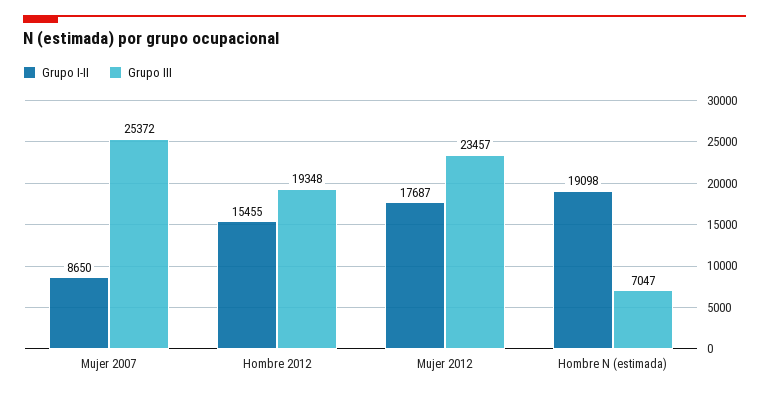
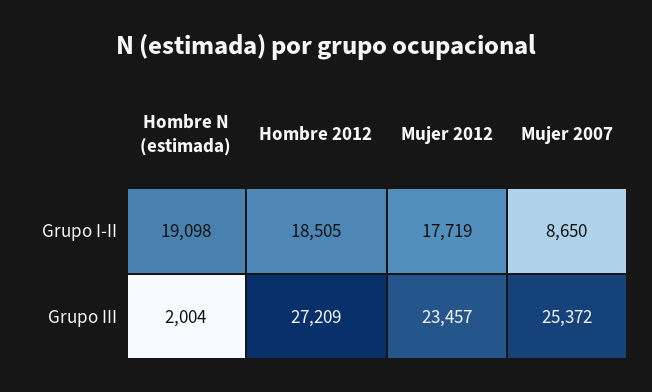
Grupo I-II, Hombre 2012: 15455 -> 18505
Grupo III, Hombre 2012: 19348 -> 27209
Grupo I-II, Mujer 2012: 17687 -> 17719
Grupo III, Hombre N (estimada): 7047 -> 2004

